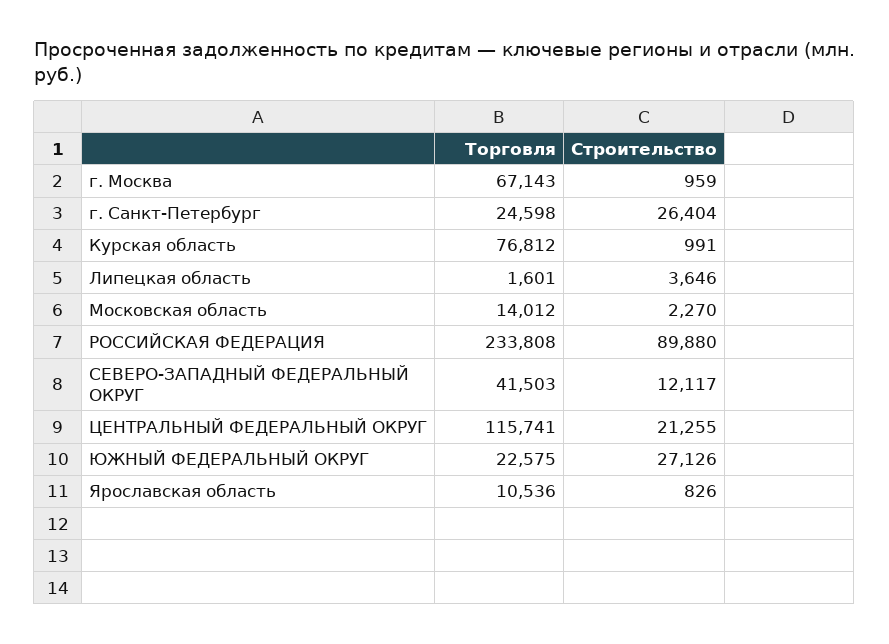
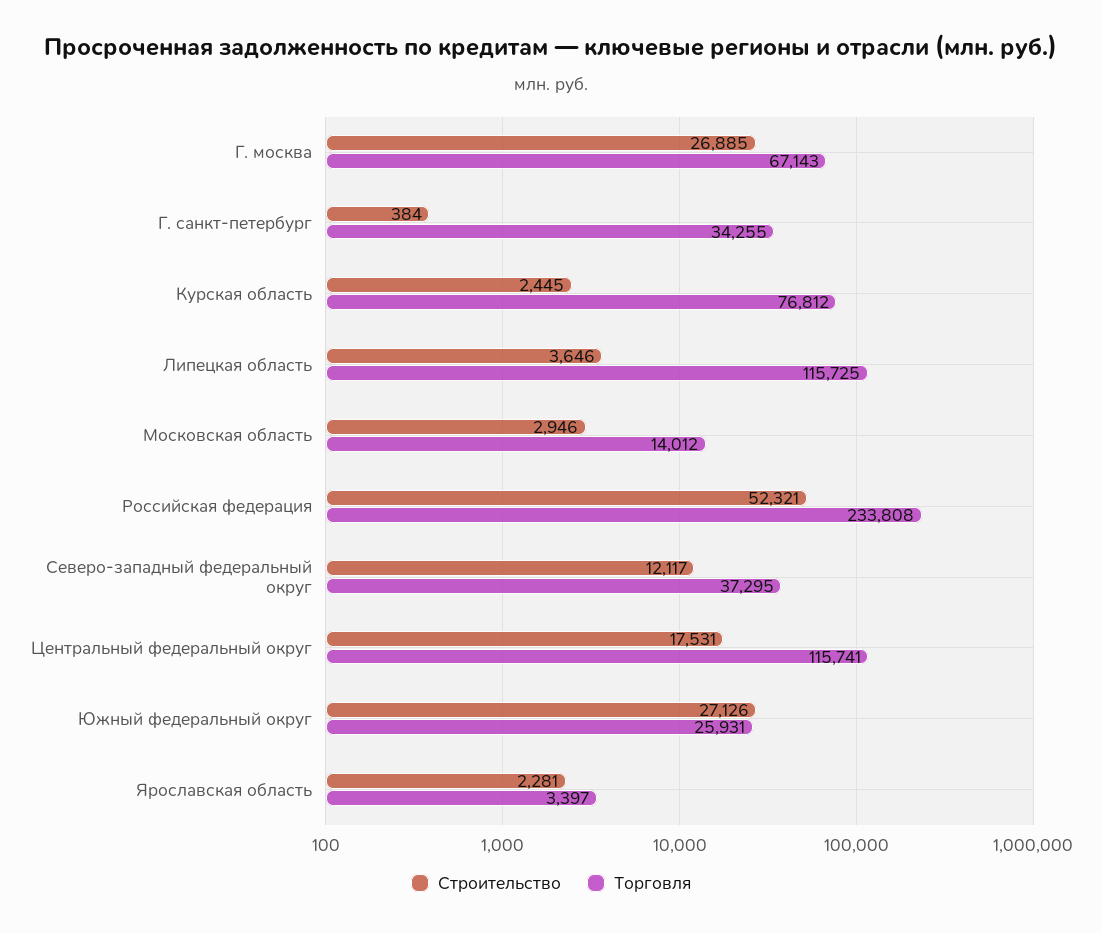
Строительство, г. Москва: 959 -> 26885
Торговля, г. Санкт-Петербург: 24598 -> 34255
Строительство, г. Санкт-Петербург: 26404 -> 384
Строительство, Курская область: 991 -> 2445
Торговля, Липецкая область: 1601 -> 115725
Строительство, Московская область: 2270 -> 2946
Строительство, РОССИЙСКАЯ ФЕДЕРАЦИЯ: 89880 -> 52321
Торговля, СЕВЕРО-ЗАПАДНЫЙ ФЕДЕРАЛЬНЫЙ ОКРУГ: 41503 -> 37295
Строительство, ЦЕНТРАЛЬНЫЙ ФЕДЕРАЛЬНЫЙ ОКРУГ: 21255 -> 17531
Торговля, ЮЖНЫЙ ФЕДЕРАЛЬНЫЙ ОКРУГ: 22575 -> 25931
Торговля, Ярославская область: 10536 -> 3397
Строительство, Ярославская область: 826 -> 2281

